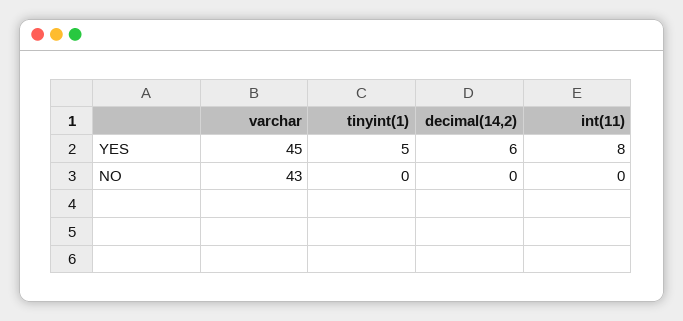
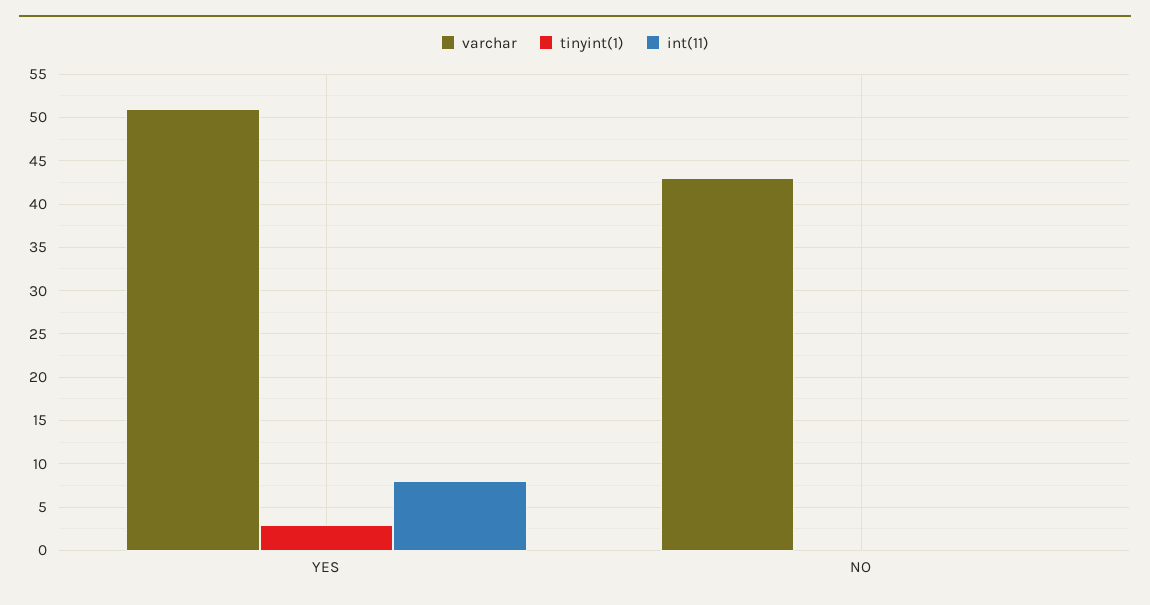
varchar, YES: 45 -> 51
tinyint(1), YES: 5 -> 3
decimal(14,2), YES: 6 -> none
decimal(14,2), NO: 0 -> none

